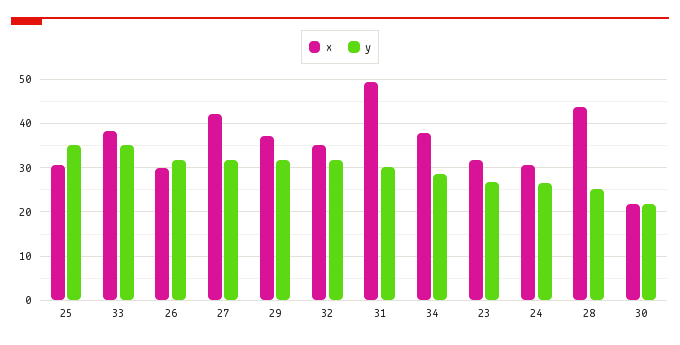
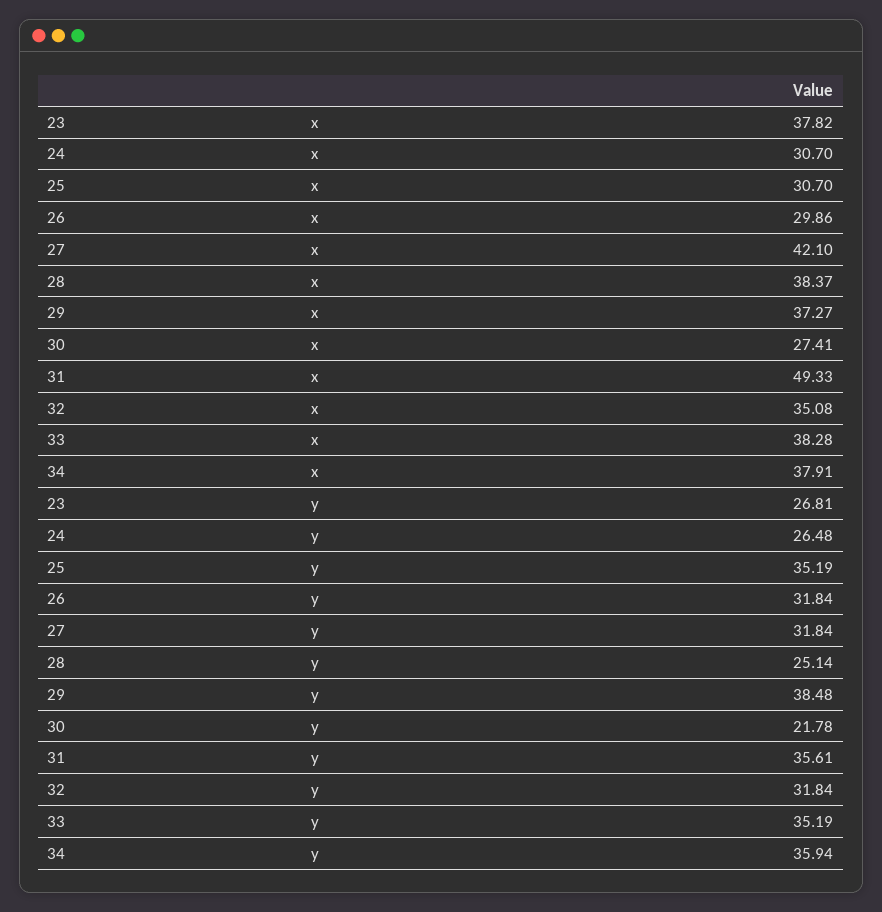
y, 29: 32 -> 38.48
y, 31: 30 -> 35.61
y, 34: 28 -> 35.94
x, 23: 32 -> 37.82
x, 28: 44 -> 38.37
x, 30: 22 -> 27.41

